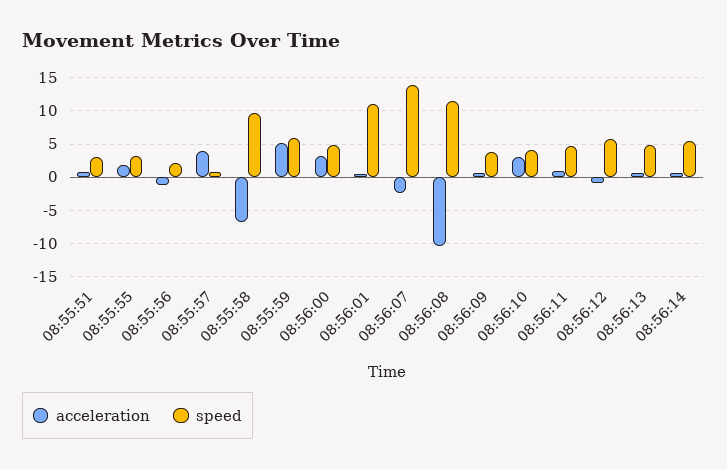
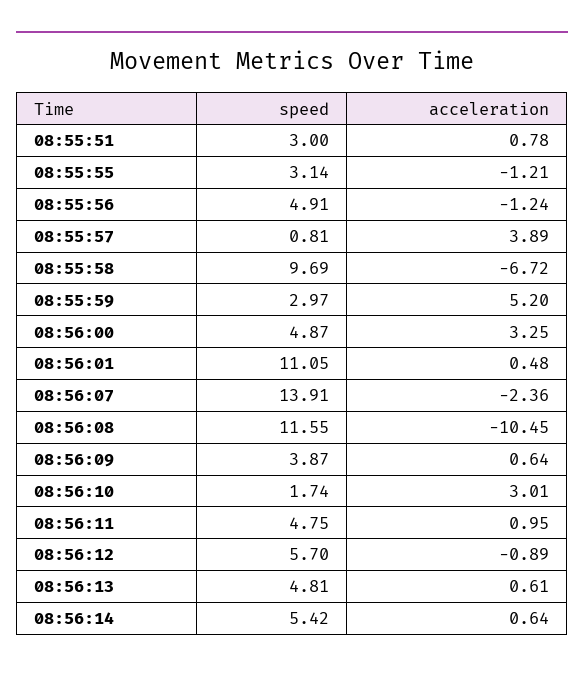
acceleration, 08:55:55: 2 -> -1.21
speed, 08:55:56: 2 -> 4.91
speed, 08:55:59: 6 -> 2.97
speed, 08:56:10: 4 -> 1.74

